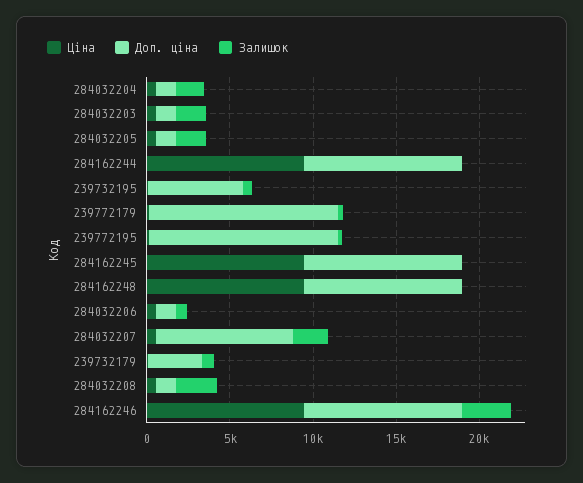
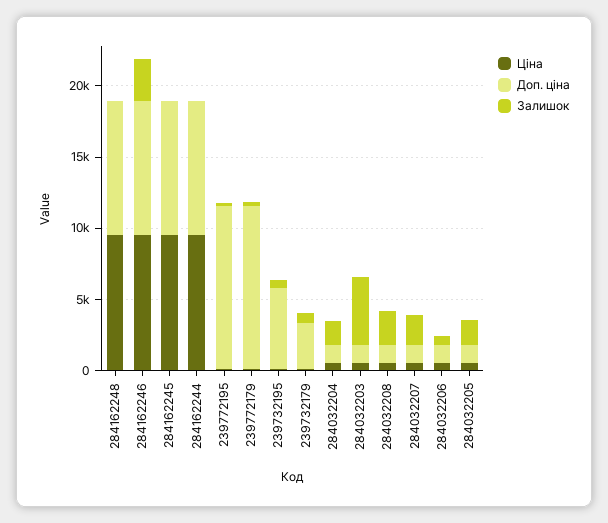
Залишок, 284032203: 2000 -> 5000
Доп. ціна, 284032207: 8000 -> 1000

